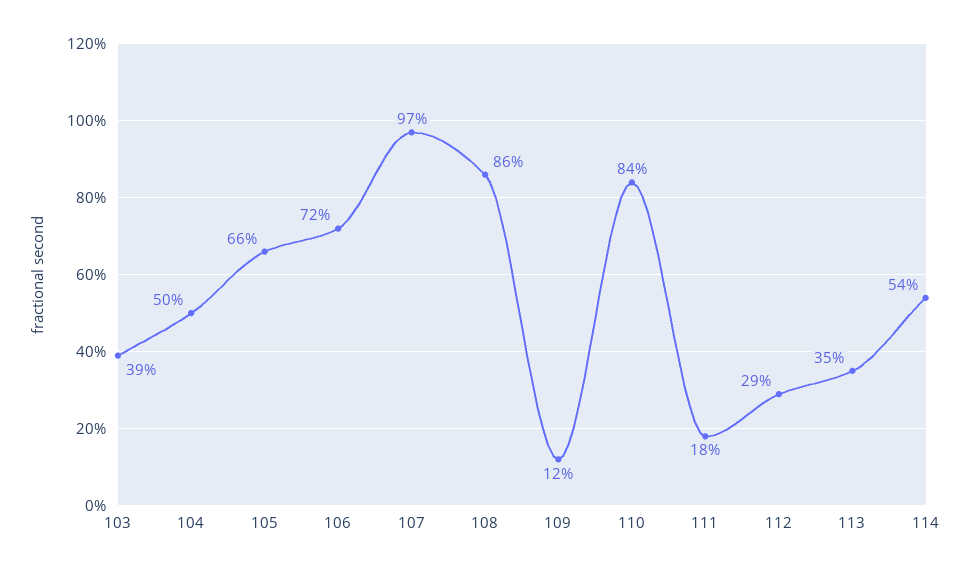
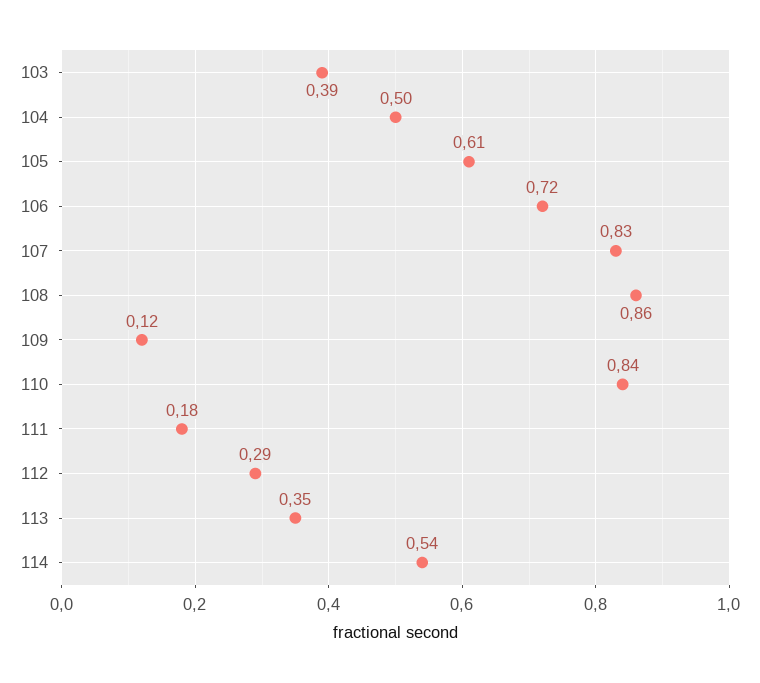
105: 0.66 -> 0.61
107: 0.97 -> 0.83

